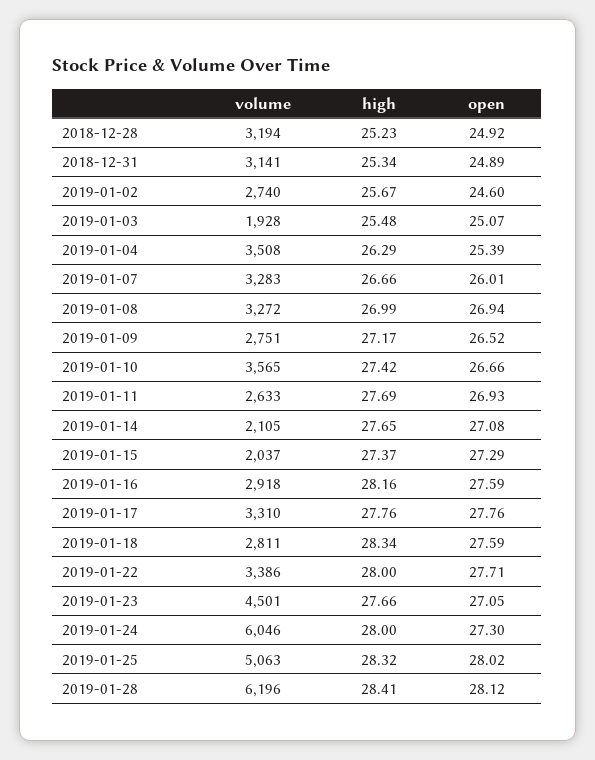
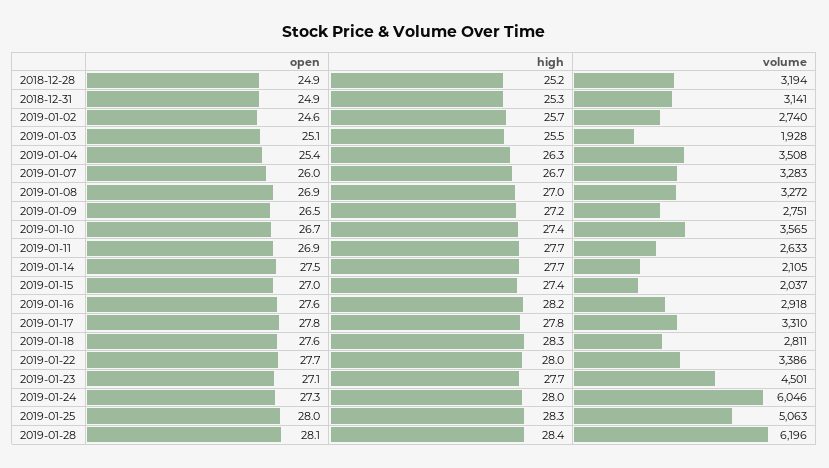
open, 2019-01-14: 27.08 -> 27.5
open, 2019-01-15: 27.29 -> 27

